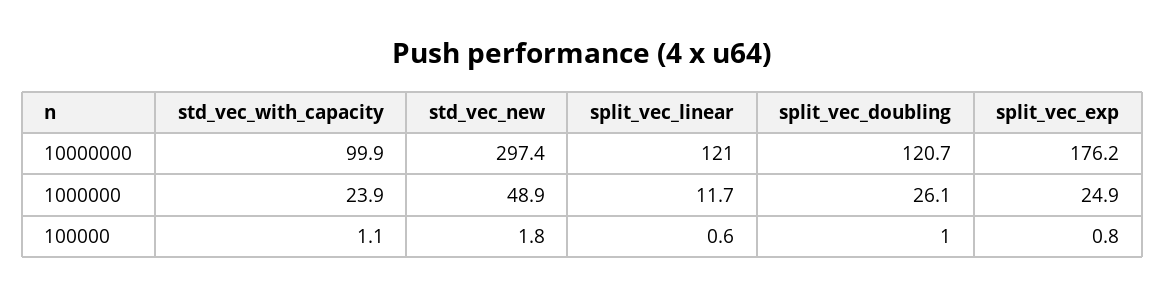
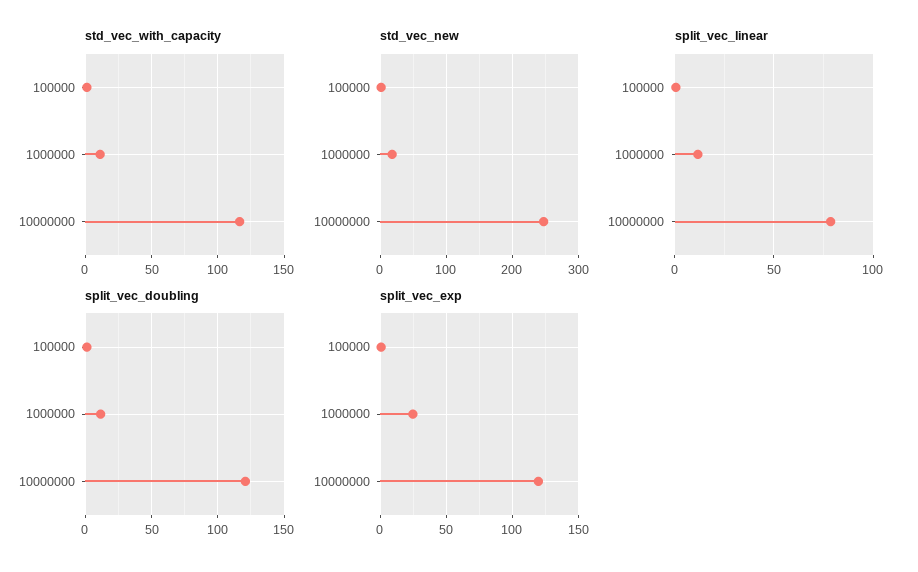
std_vec_with_capacity, 10000000: 99.9 -> 115
std_vec_new, 10000000: 297.4 -> 250
split_vec_linear, 10000000: 121 -> 80
split_vec_exp, 10000000: 176.2 -> 120
std_vec_with_capacity, 1000000: 23.9 -> 10
std_vec_new, 1000000: 48.9 -> 20
split_vec_doubling, 1000000: 26.1 -> 10

